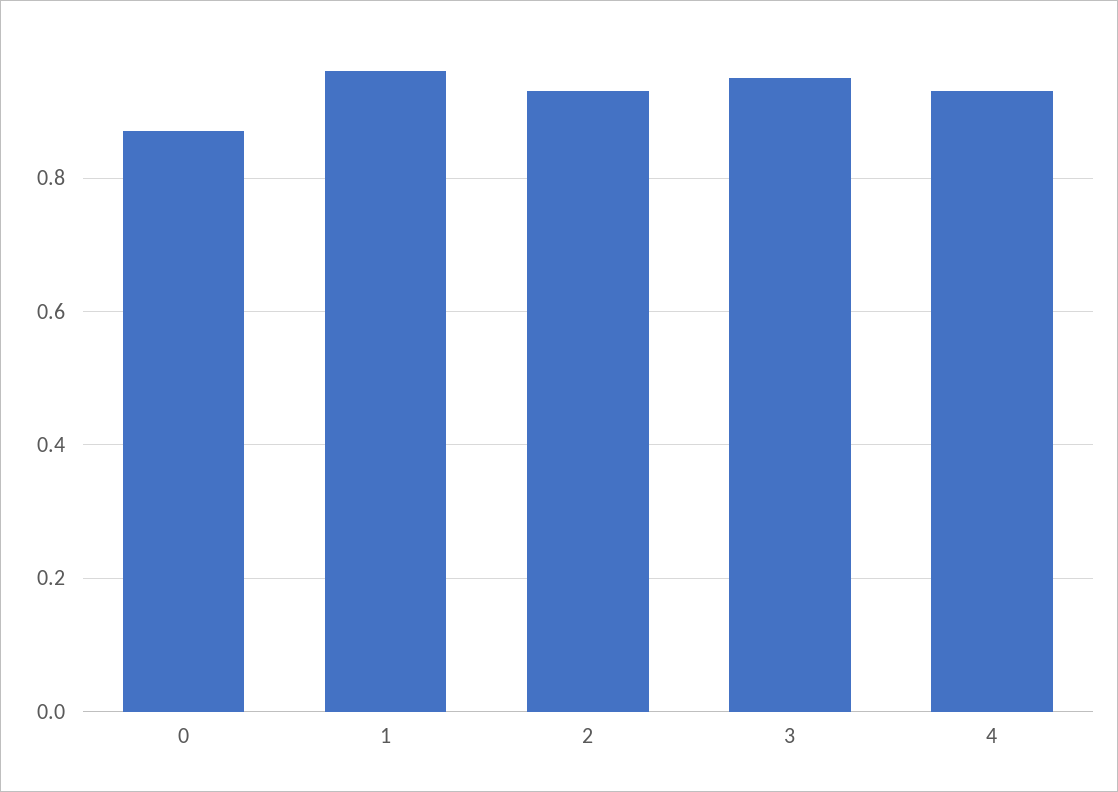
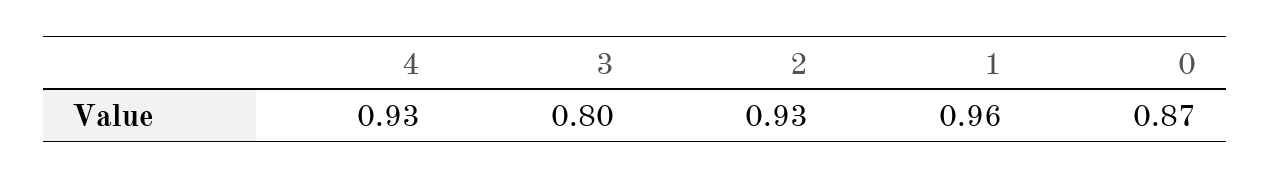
3: 0.95 -> 0.8

